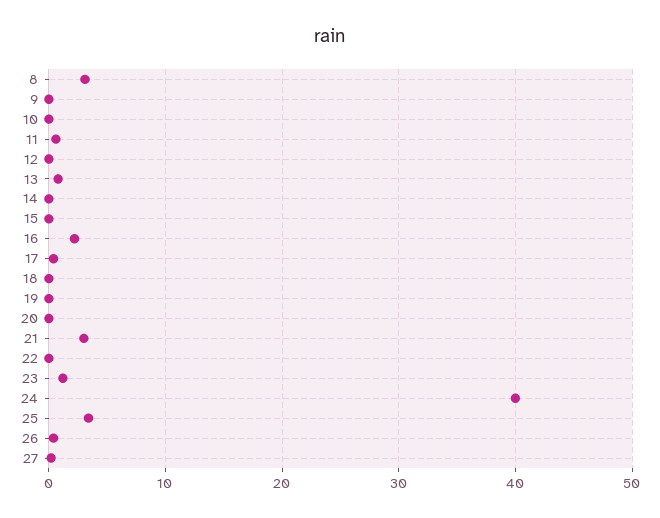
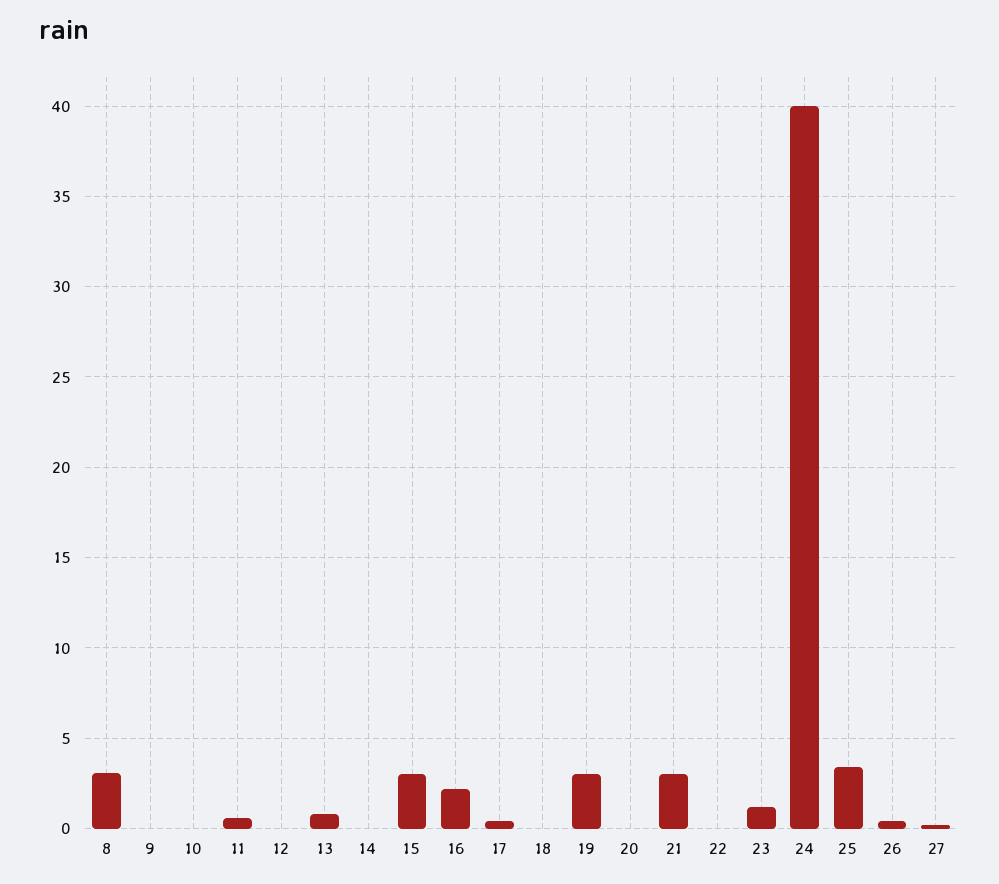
15: 0 -> 3
19: 0 -> 3

